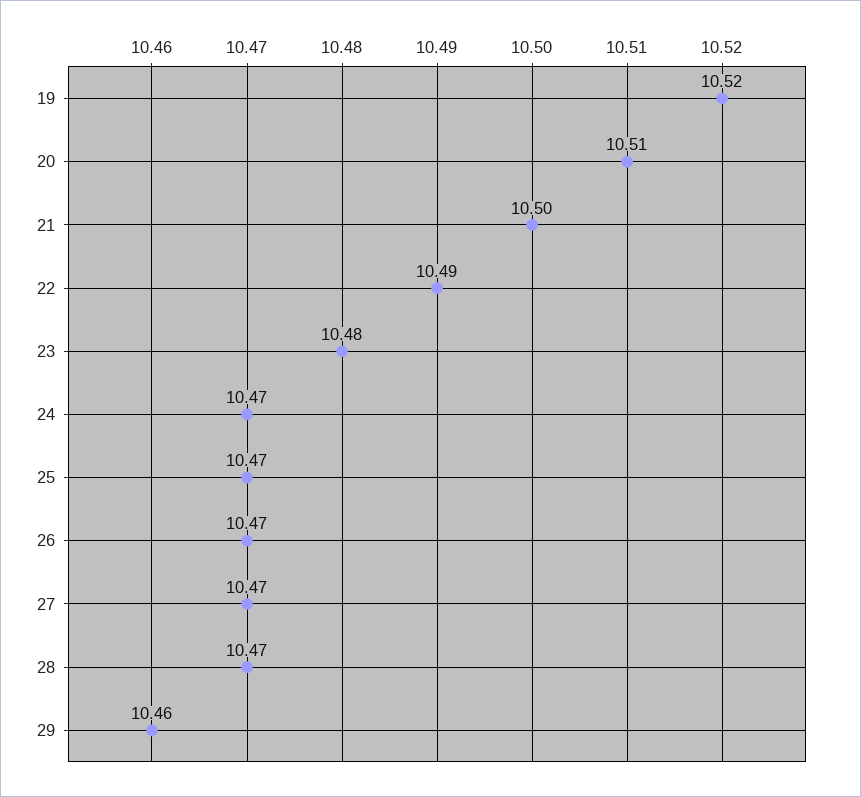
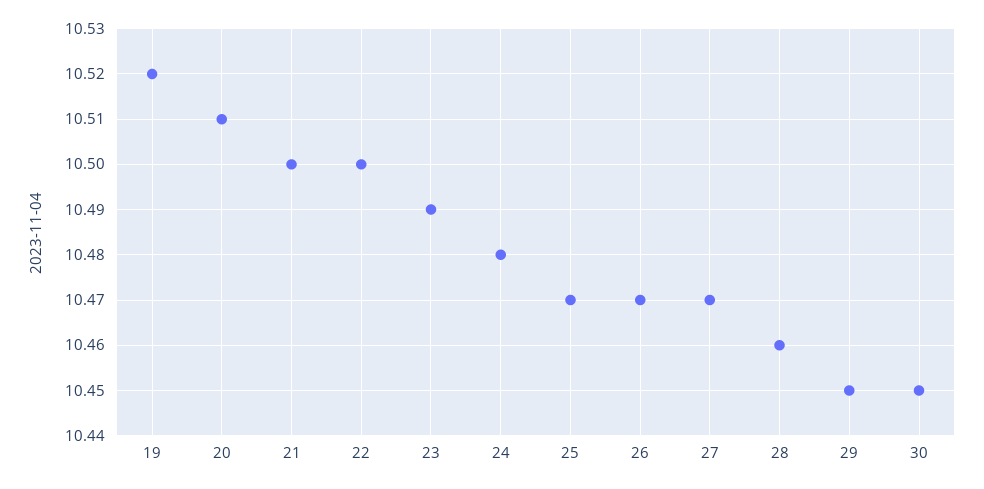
22: 10.49 -> 10.5
23: 10.48 -> 10.49
24: 10.47 -> 10.48
28: 10.47 -> 10.46
29: 10.46 -> 10.45
30: none -> 10.45

